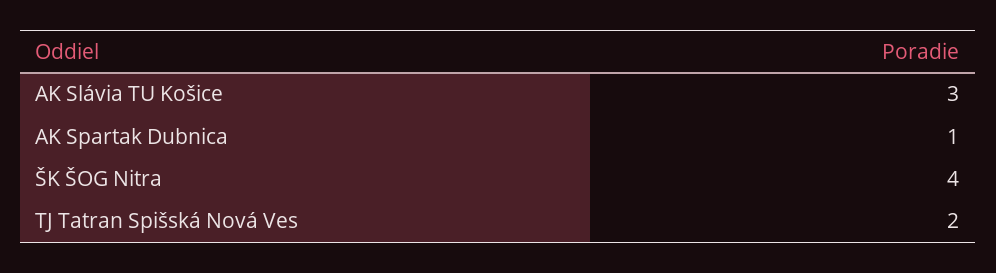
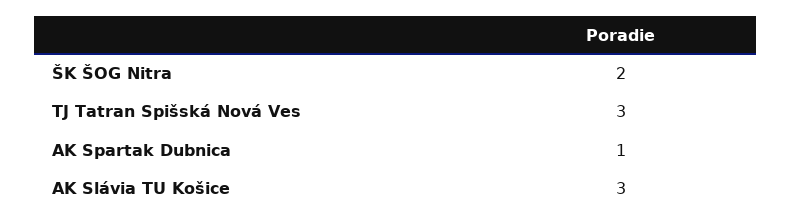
ŠK ŠOG Nitra: 4 -> 2
TJ Tatran Spišská Nová Ves: 2 -> 3

